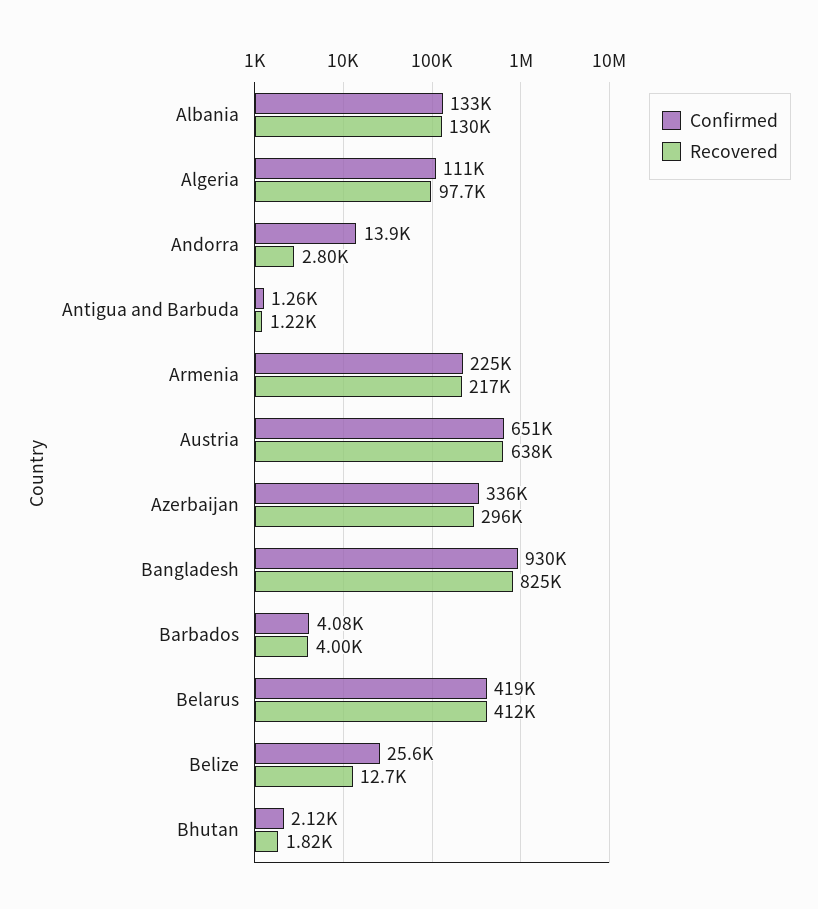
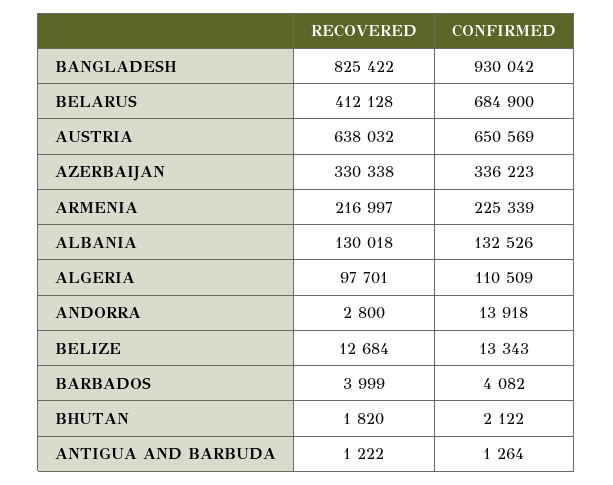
Recovered, Azerbaijan: 296000 -> 330338
Confirmed, Belarus: 419000 -> 684900
Confirmed, Belize: 25600 -> 13343

